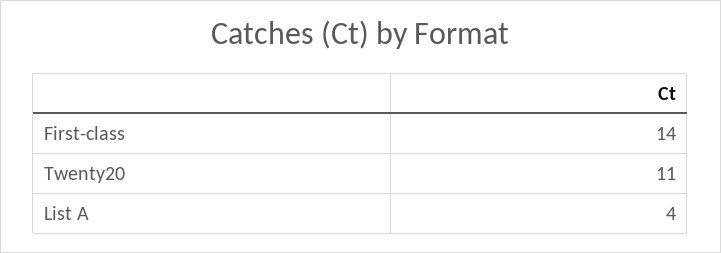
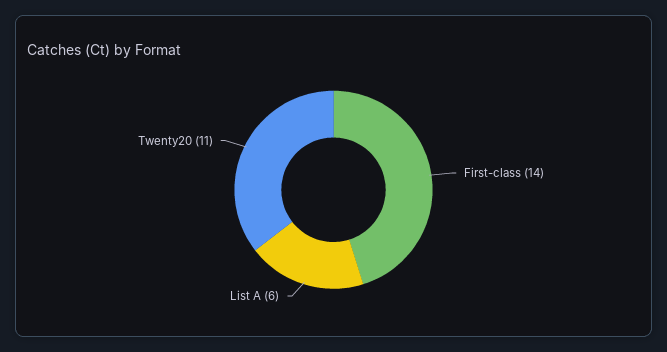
List A: 4 -> 6

